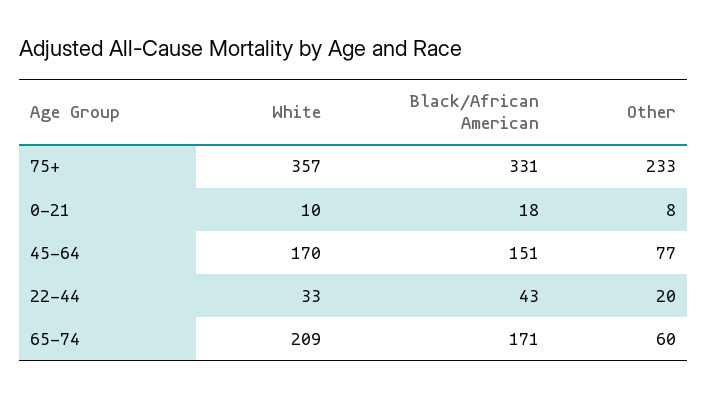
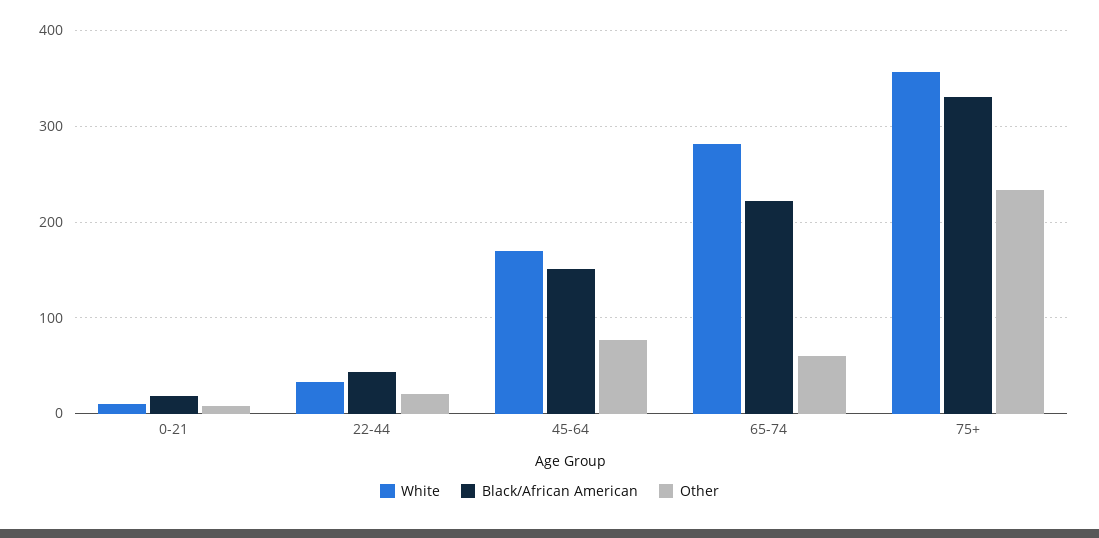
White, 65-74: 209 -> 280
Black/African American, 65-74: 171 -> 220

